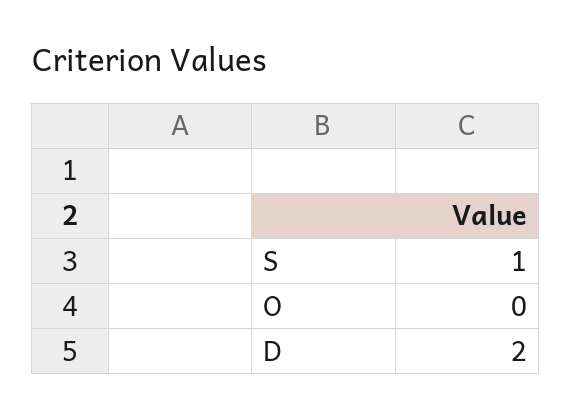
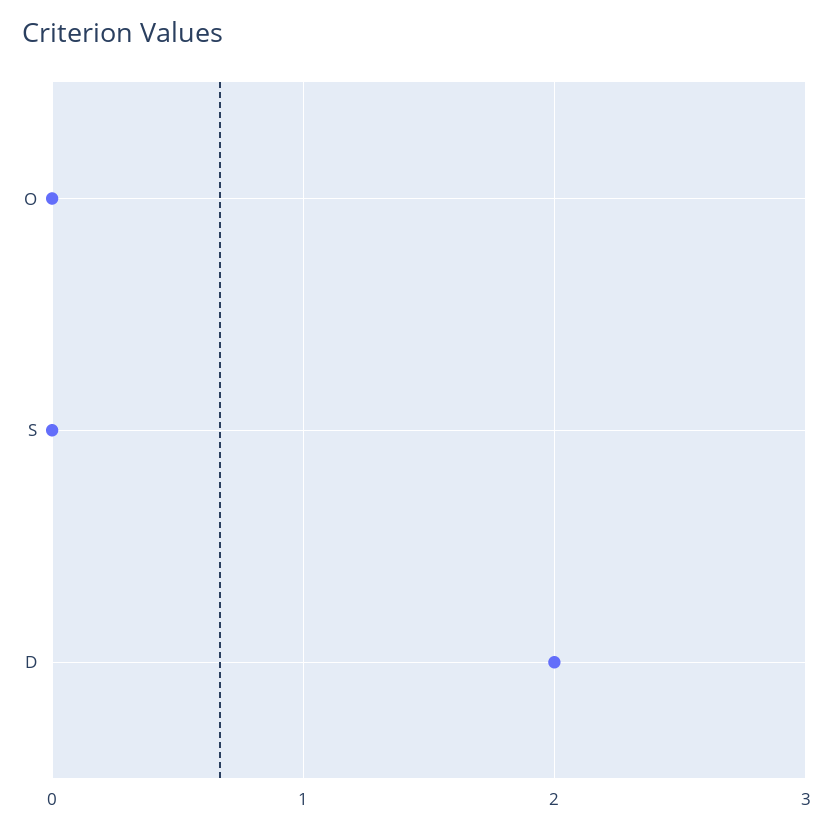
S: 1 -> 0

